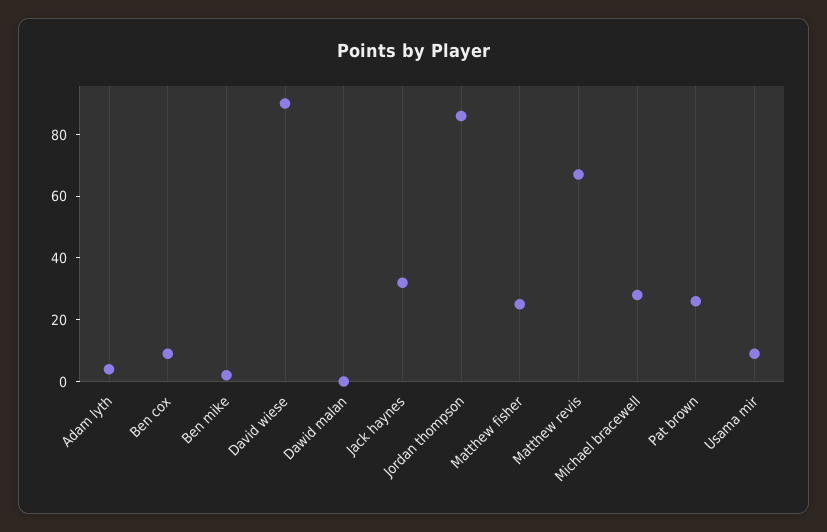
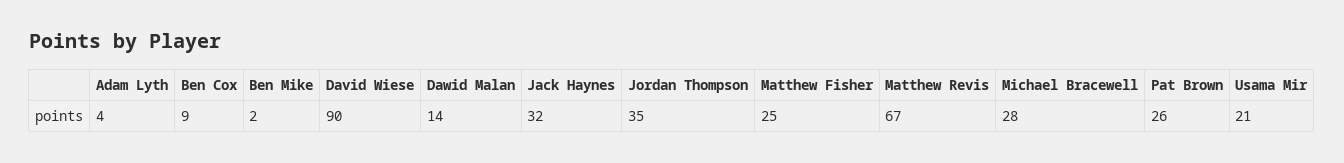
Dawid malan: 0 -> 14
Jordan thompson: 85 -> 35
Usama mir: 10 -> 21

